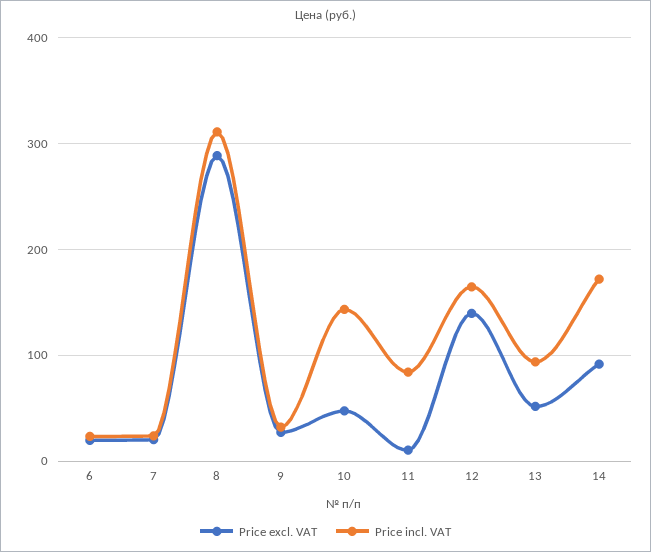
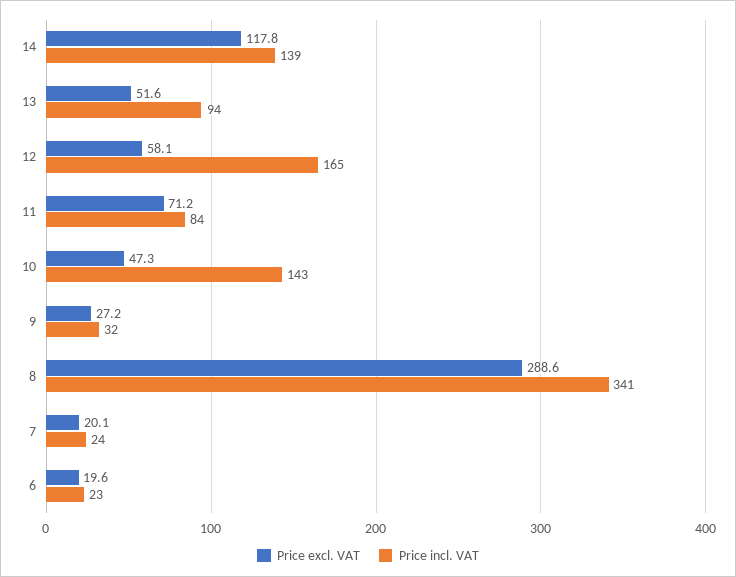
Price incl. VAT, 8: 310 -> 341
Price excl. VAT, 11: 10 -> 71.2
Price excl. VAT, 12: 140 -> 58.1
Price excl. VAT, 14: 90 -> 117.8
Price incl. VAT, 14: 170 -> 139

